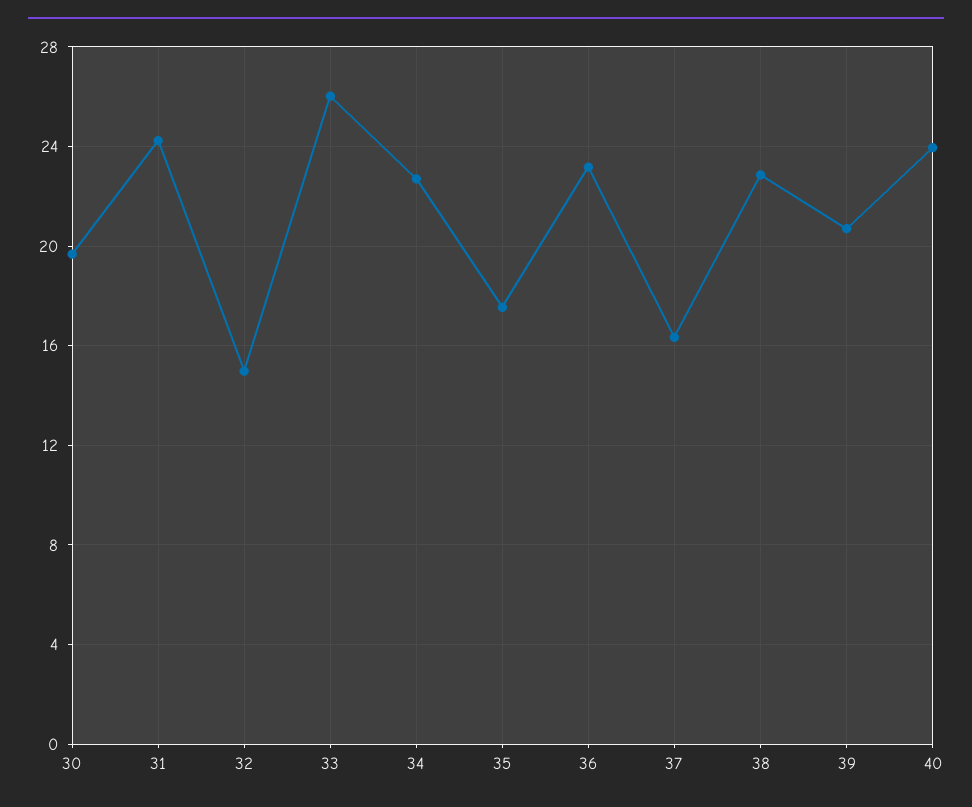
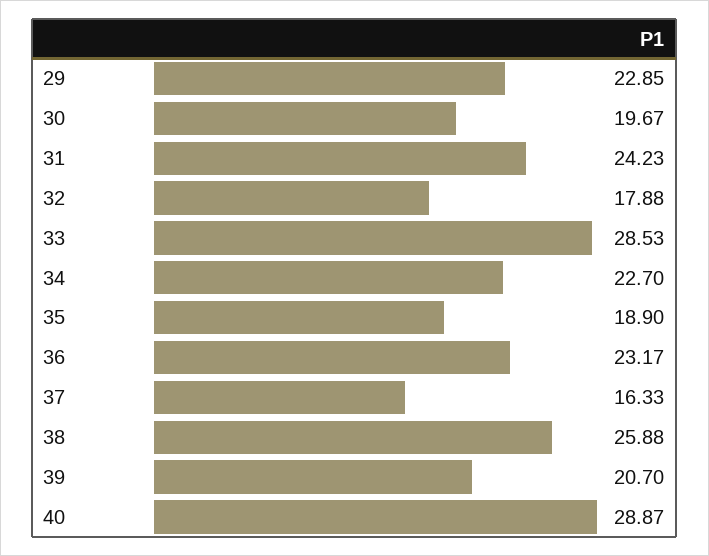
32: 15 -> 17.88
33: 26 -> 28.53
35: 17.5 -> 18.9
38: 23 -> 25.88
40: 24 -> 28.87
29: none -> 22.85

